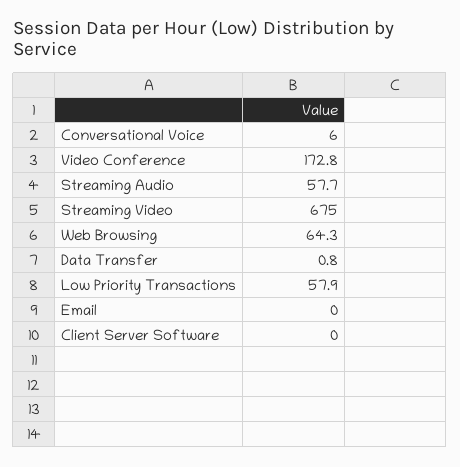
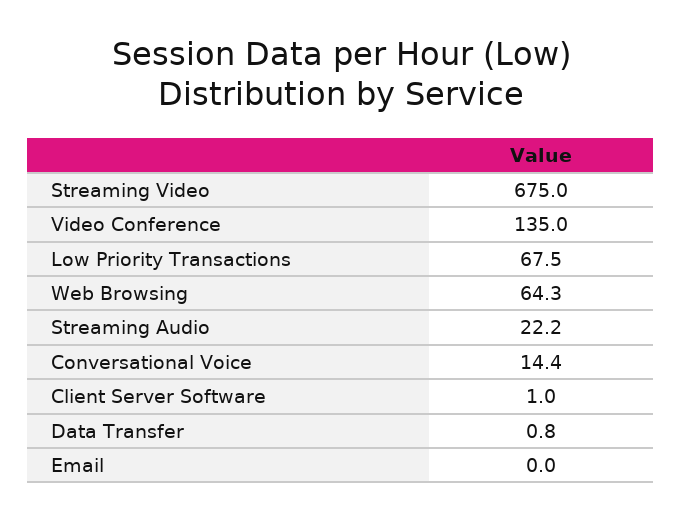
Conversational Voice: 6 -> 14.4
Video Conference: 172.8 -> 135
Streaming Audio: 57.7 -> 22.2
Low Priority Transactions: 57.9 -> 67.5
Client Server Software: 0 -> 1

